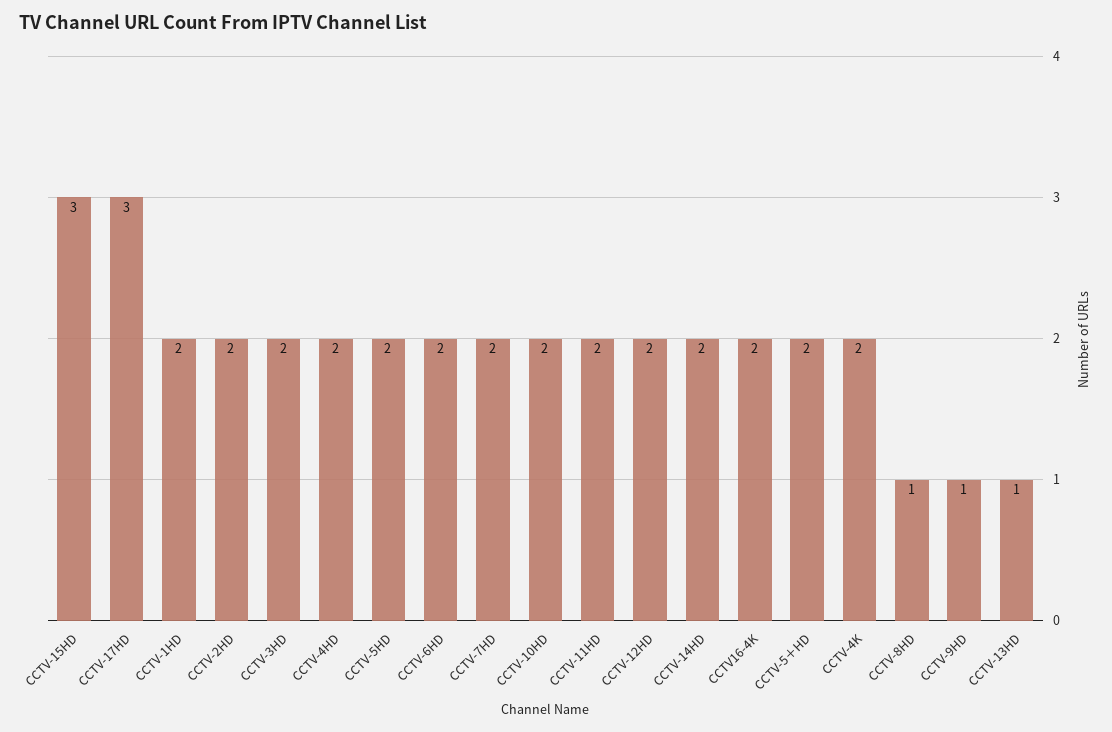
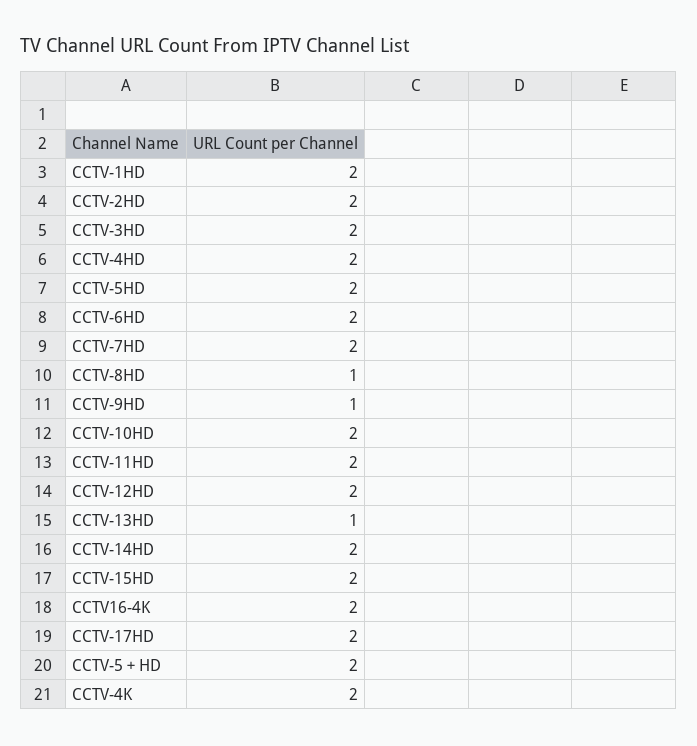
CCTV-15HD: 3 -> 2
CCTV-17HD: 3 -> 2

